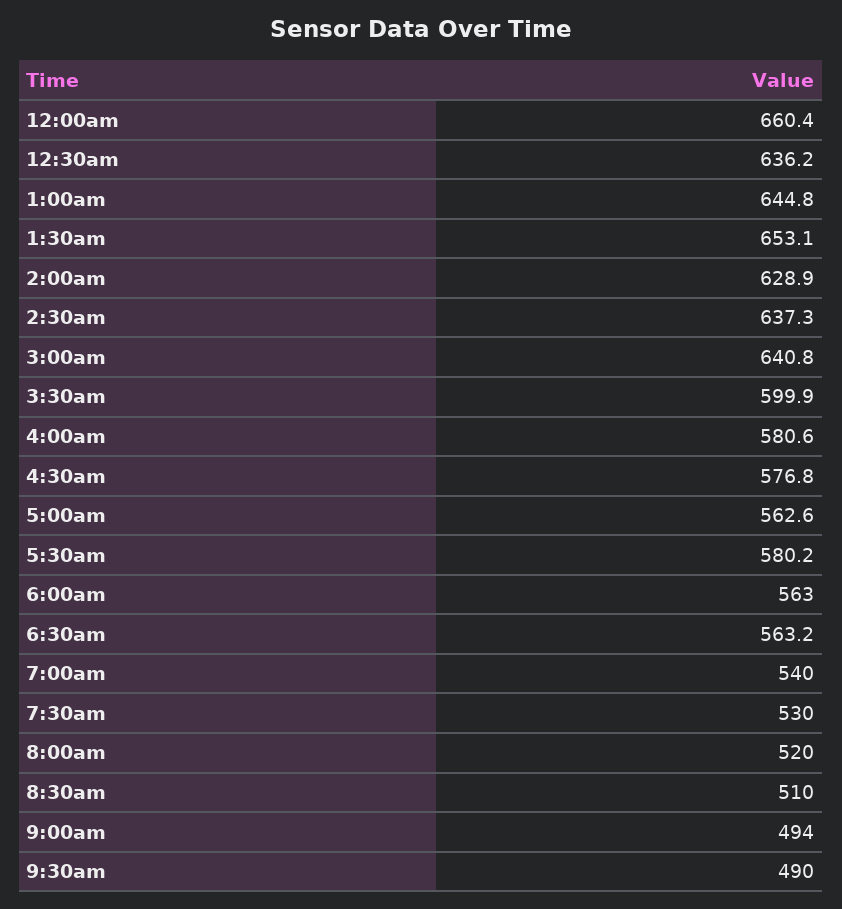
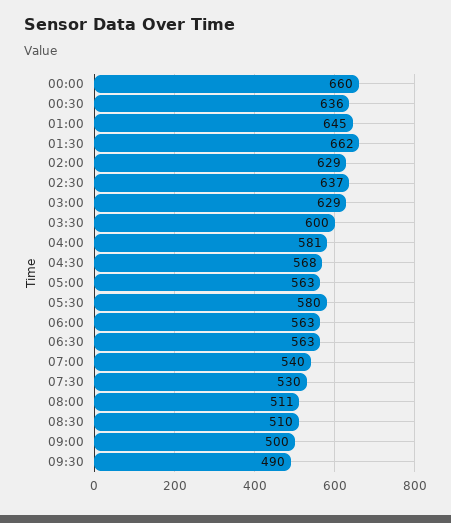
1:30am: 653.1 -> 662
3:00am: 640.8 -> 629
4:30am: 576.8 -> 568
8:00am: 520 -> 511
9:00am: 494 -> 500

